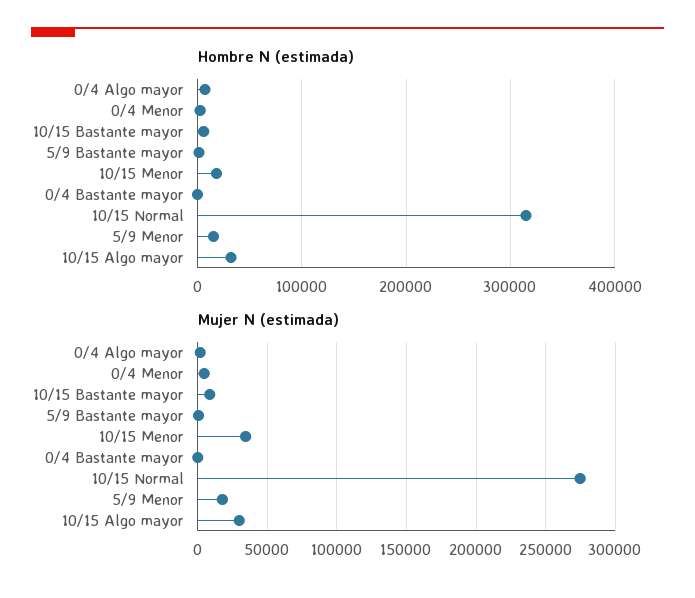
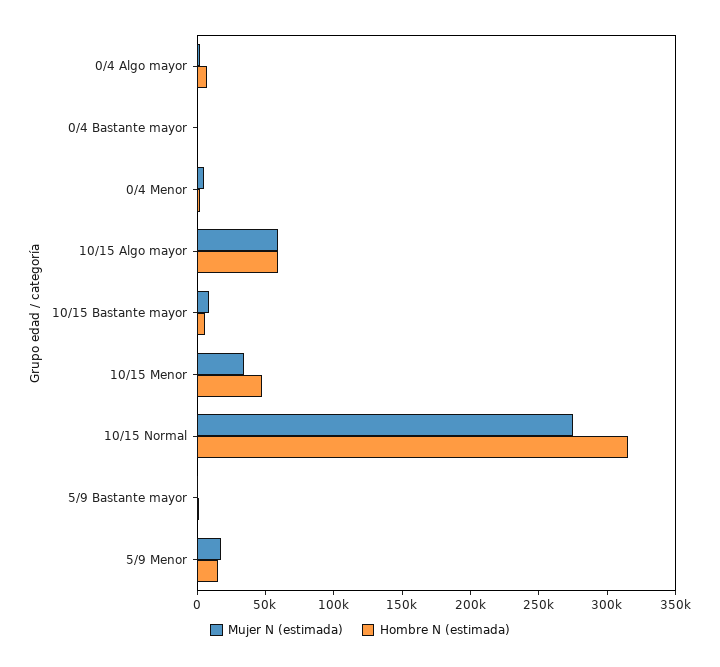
Hombre N (estimada), 10/15 Menor: 20000 -> 50000
Hombre N (estimada), 10/15 Algo mayor: 30000 -> 60000
Mujer N (estimada), 10/15 Algo mayor: 30000 -> 60000

